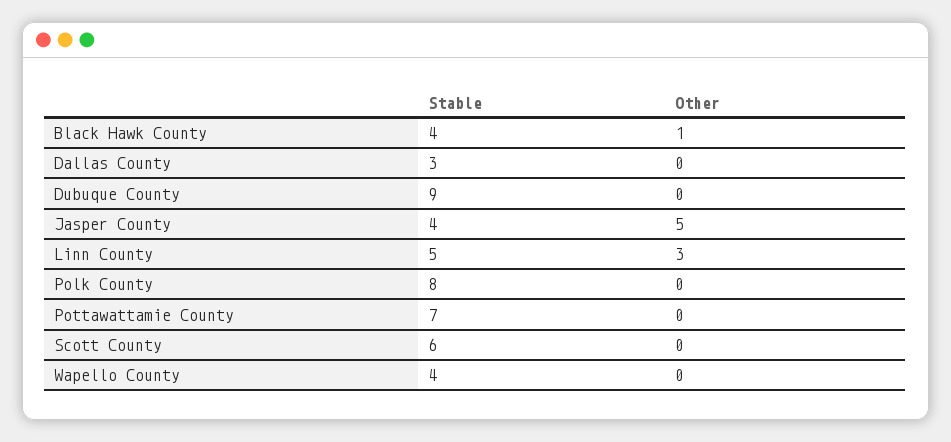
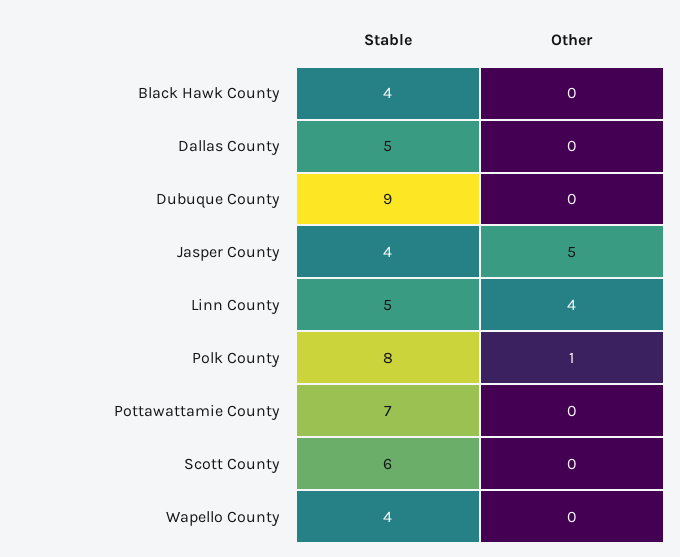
Other, Black Hawk County: 1 -> 0
Stable, Dallas County: 3 -> 5
Other, Linn County: 3 -> 4
Other, Polk County: 0 -> 1

